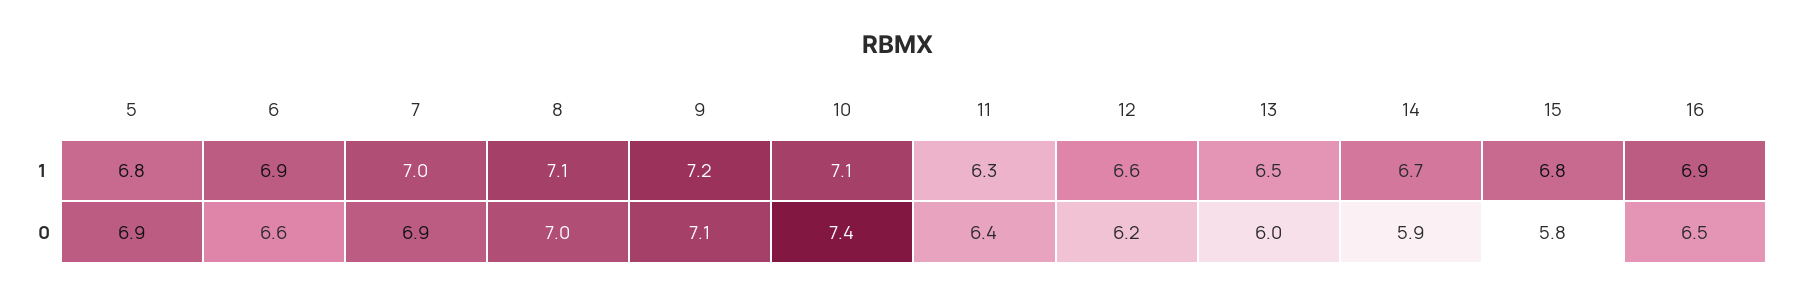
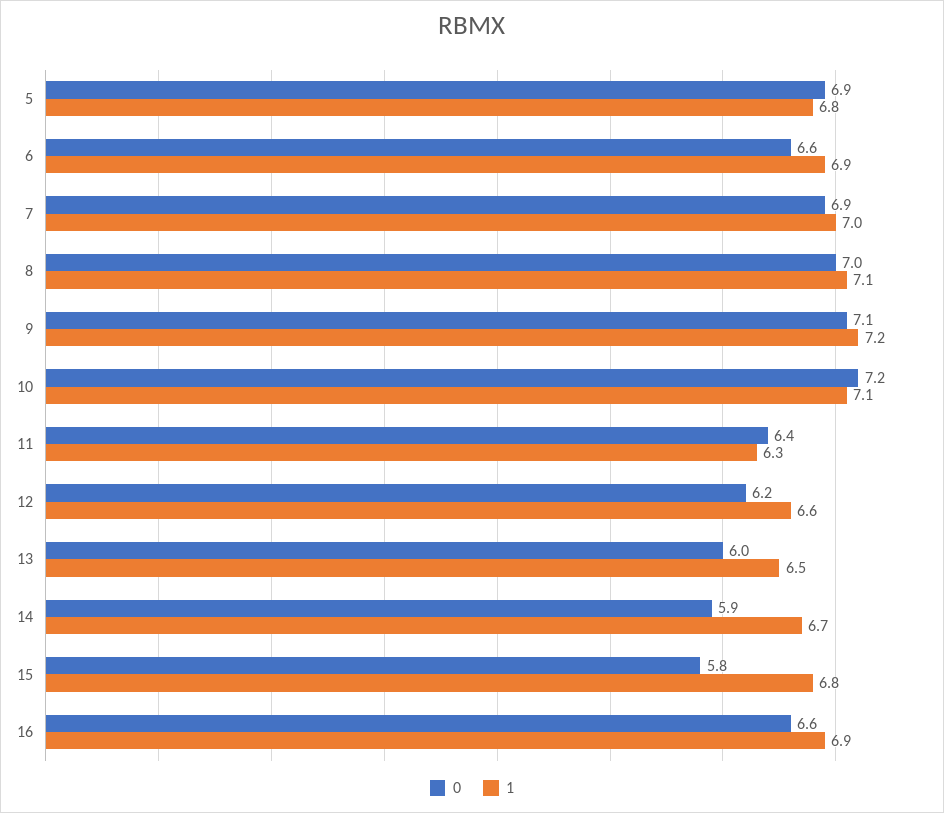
0, 10: 7.4 -> 7.2
0, 16: 6.5 -> 6.6

